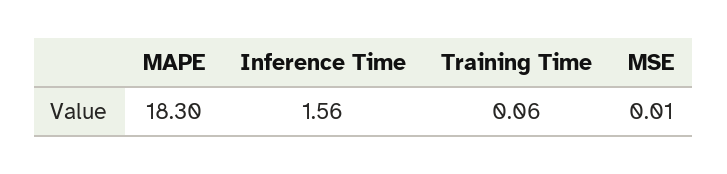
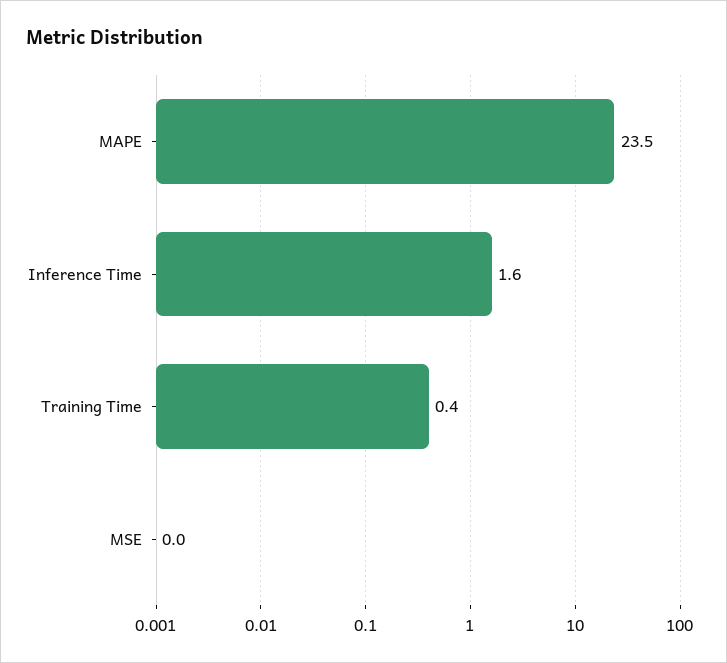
MAPE: 18.3 -> 23.5
Training Time: 0.06 -> 0.4

